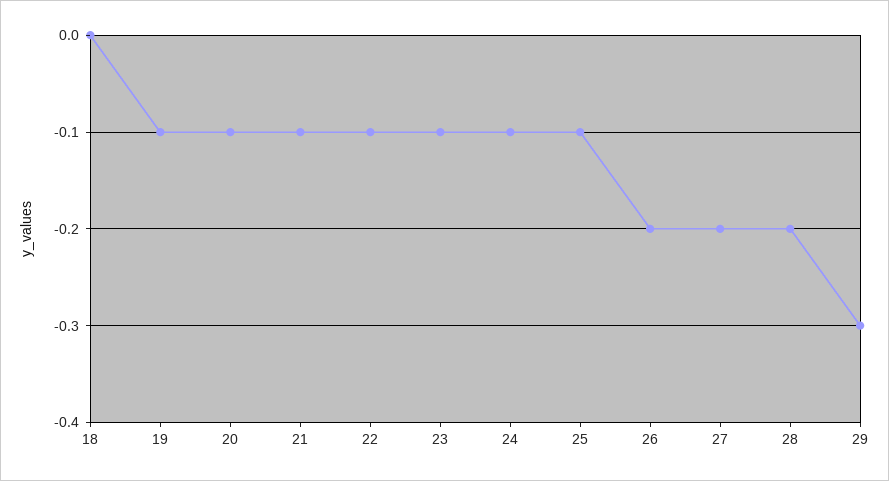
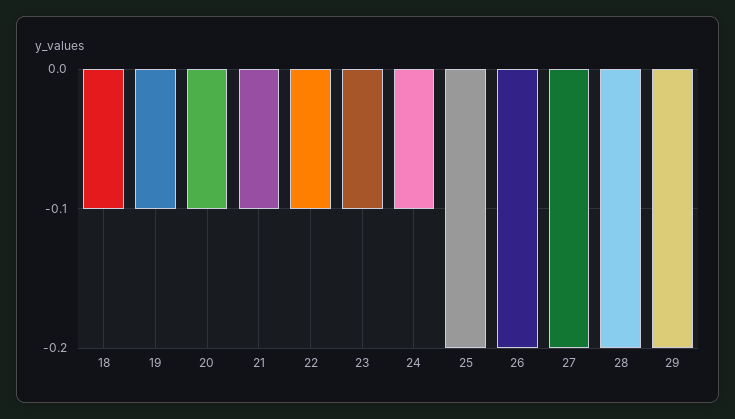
18: 0 -> -0.1
25: -0.1 -> -0.2
29: -0.3 -> -0.2

